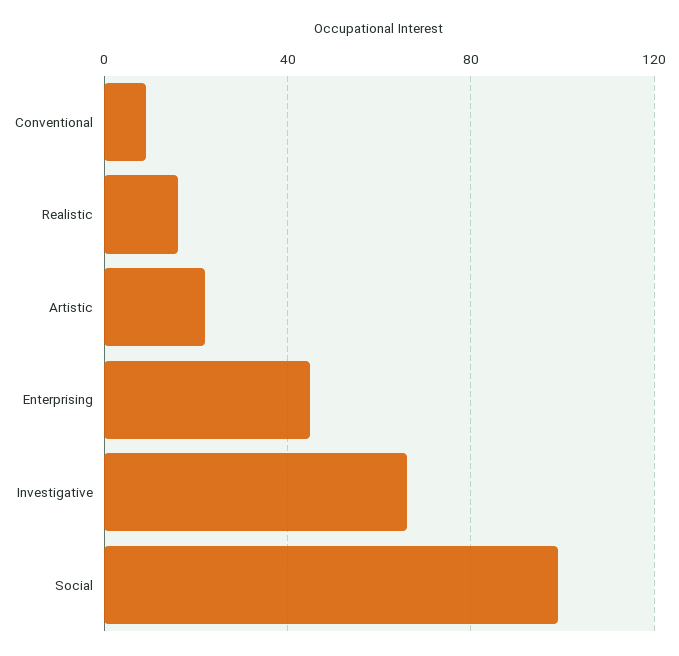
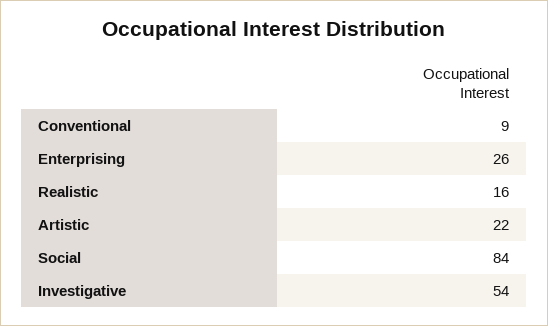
Enterprising: 45 -> 26
Investigative: 65 -> 54
Social: 100 -> 84

